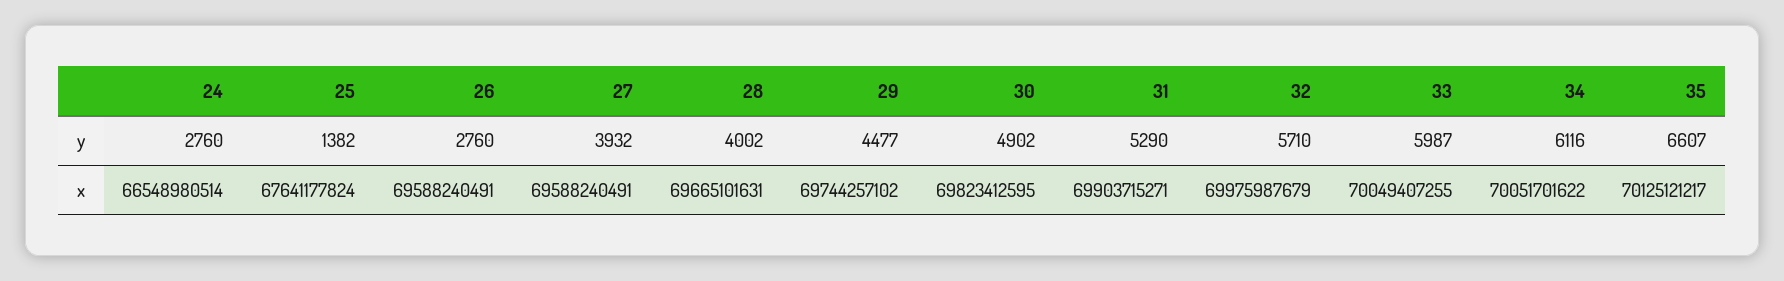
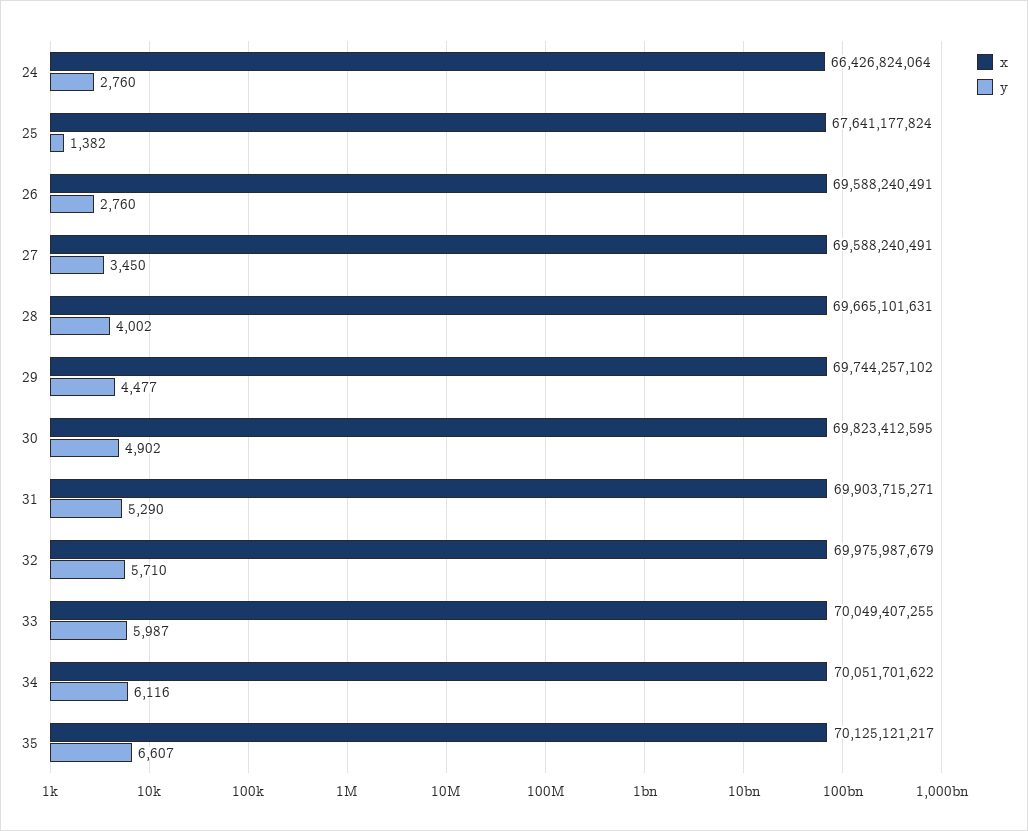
y, 27: 3932 -> 3450
x, 24: 66548980514 -> 66426824064

